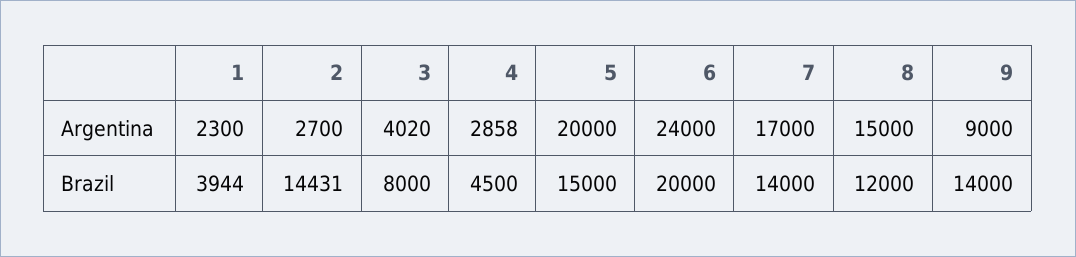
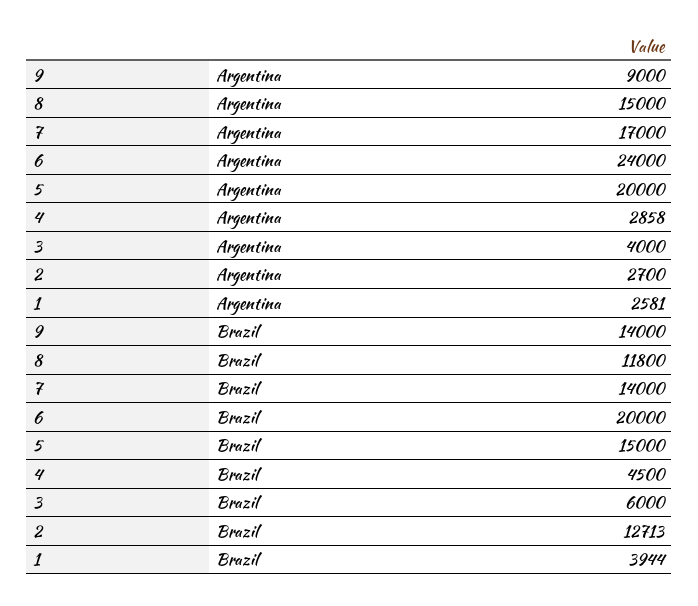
1, Argentina: 2300 -> 2581
3, Argentina: 4020 -> 4000
2, Brazil: 14431 -> 12713
3, Brazil: 8000 -> 6000
8, Brazil: 12000 -> 11800

